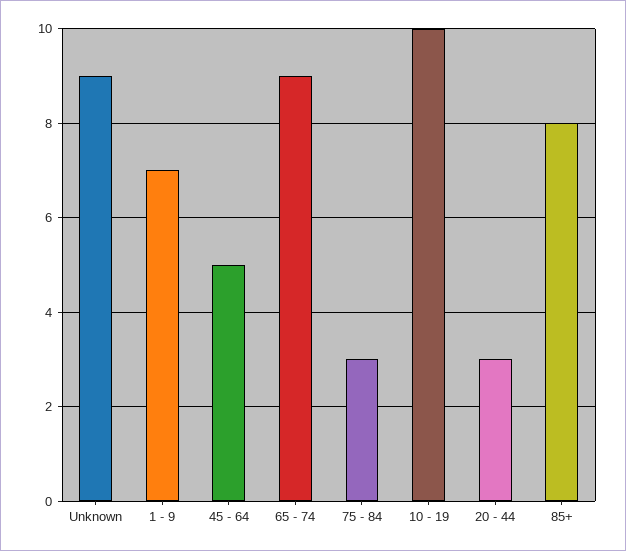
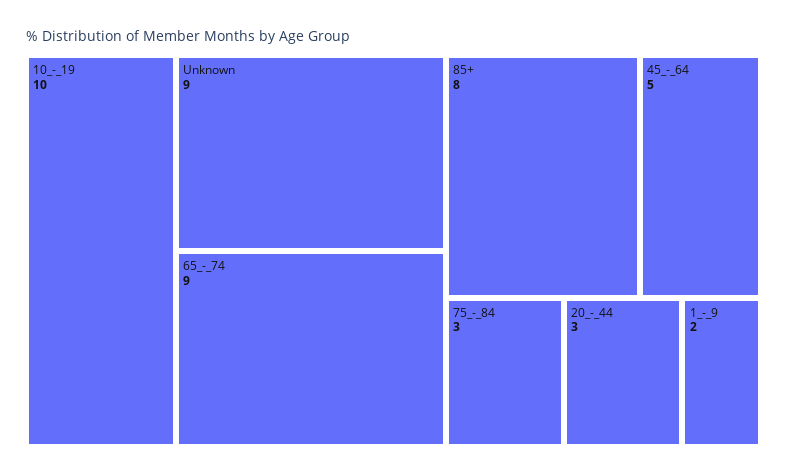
1 - 9: 7 -> 2

